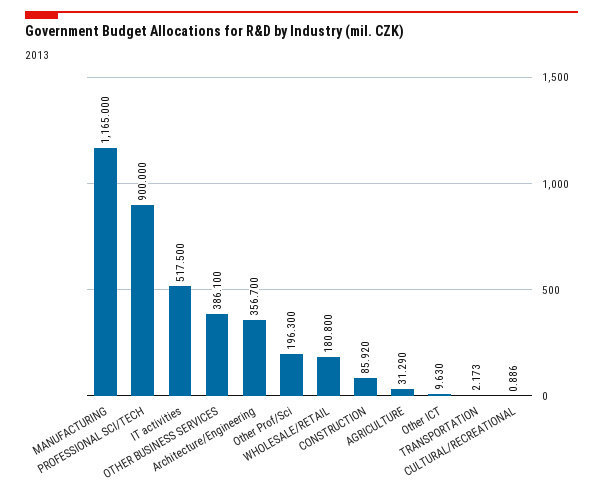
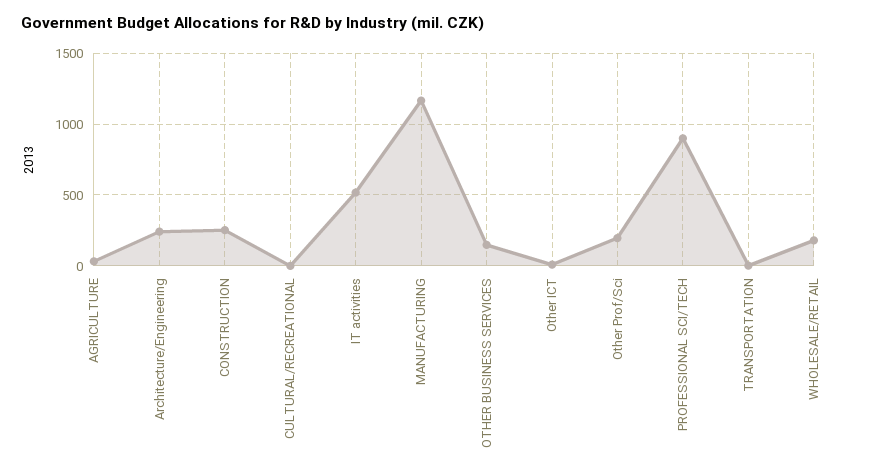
OTHER BUSINESS SERVICES: 386.1 -> 150
Architecture/Engineering: 356.7 -> 250
CONSTRUCTION: 85.92 -> 250

